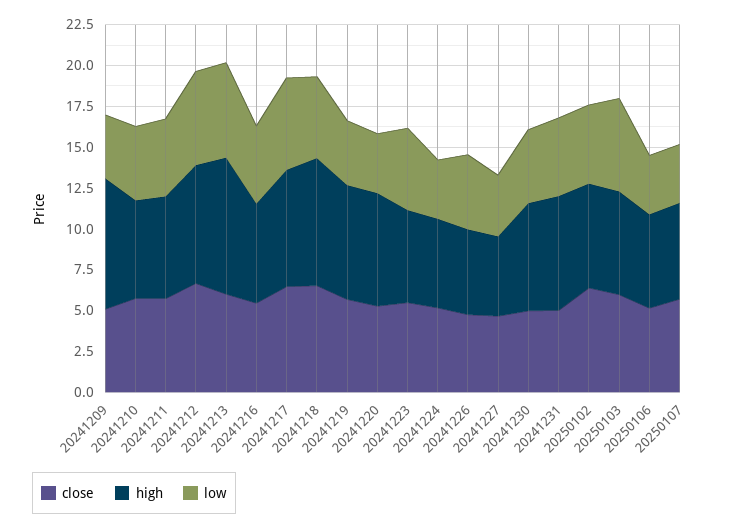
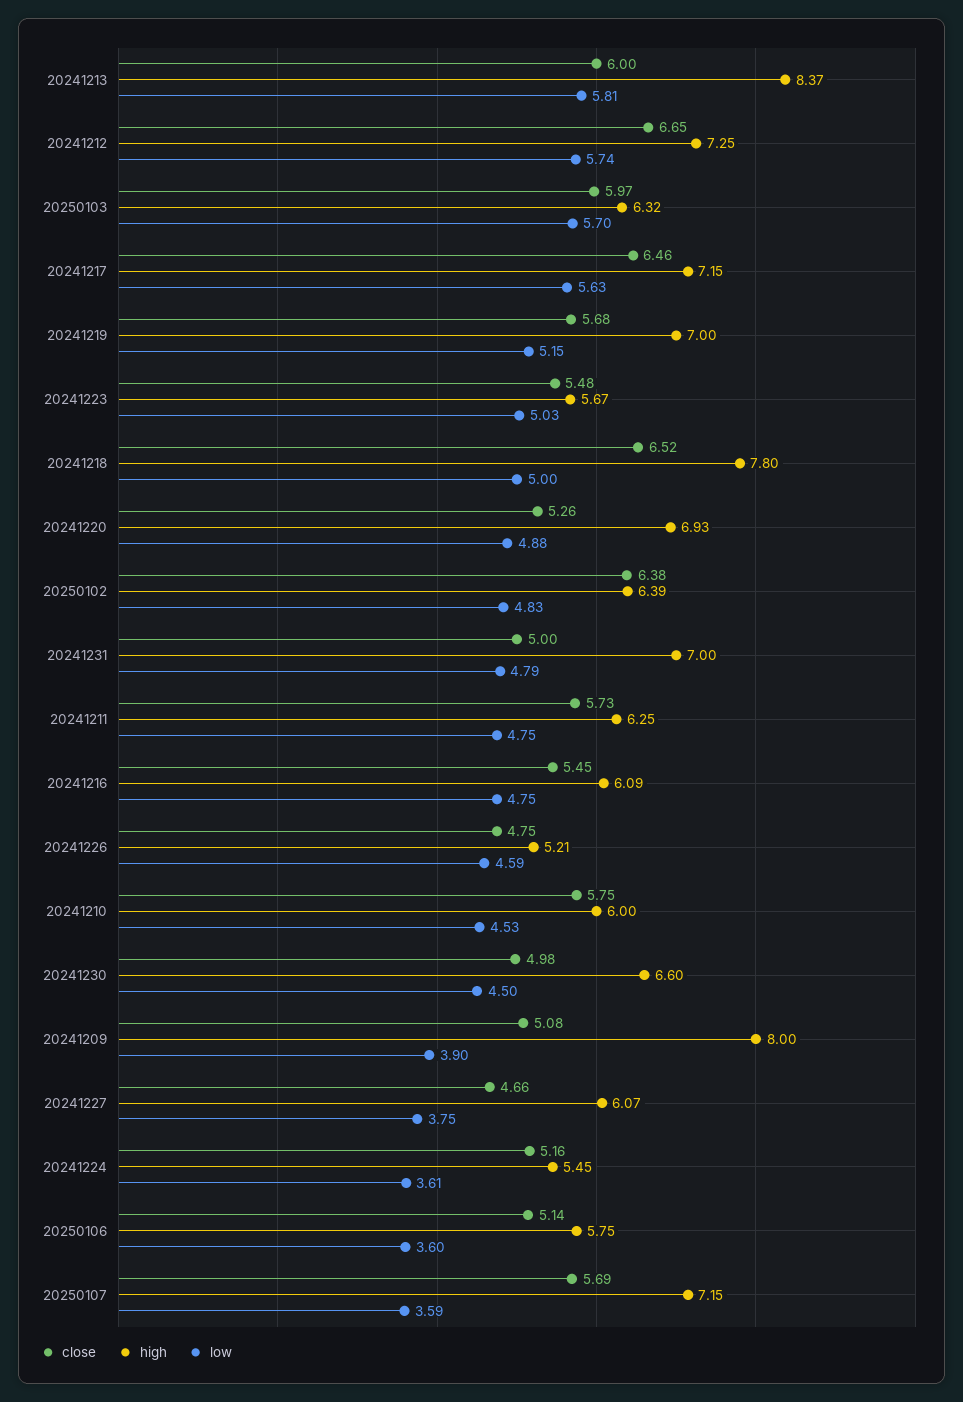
low, 20241219: 4 -> 5.15
low, 20241220: 3.5 -> 4.88
high, 20241227: 5 -> 6.07
high, 20250107: 6 -> 7.15

